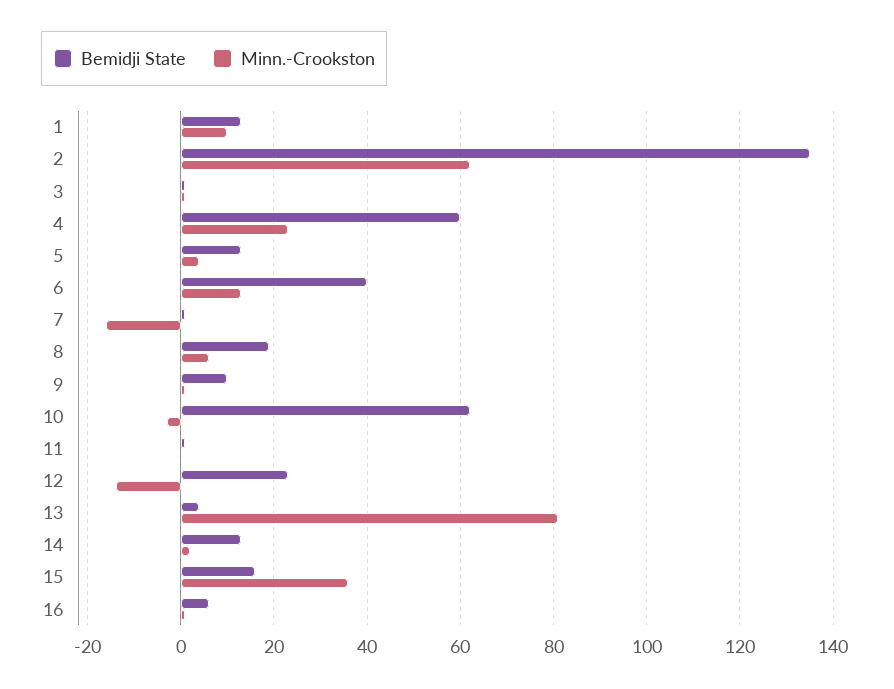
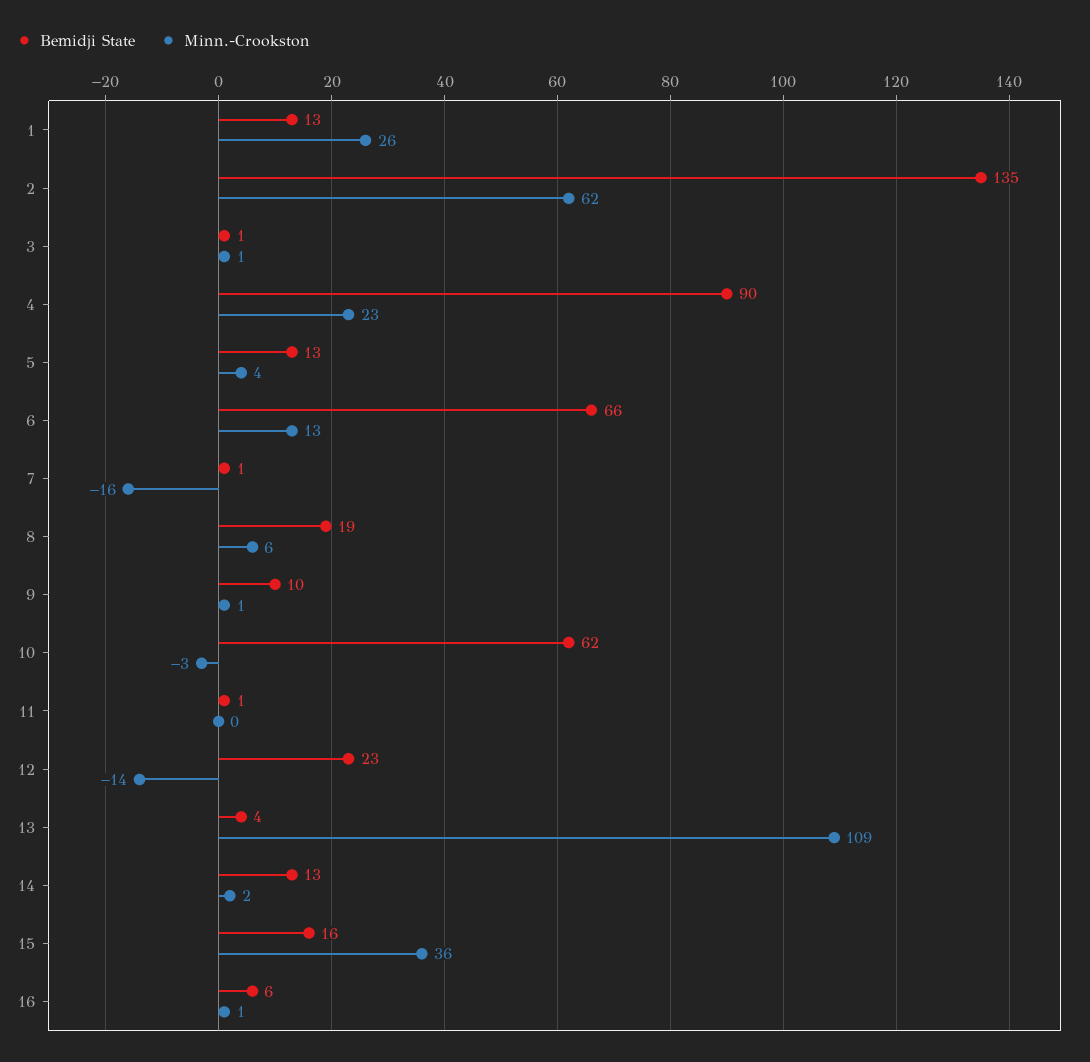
Minn.-Crookston, 1: 10 -> 26
Bemidji State, 4: 60 -> 90
Bemidji State, 6: 40 -> 66
Minn.-Crookston, 13: 80 -> 109

